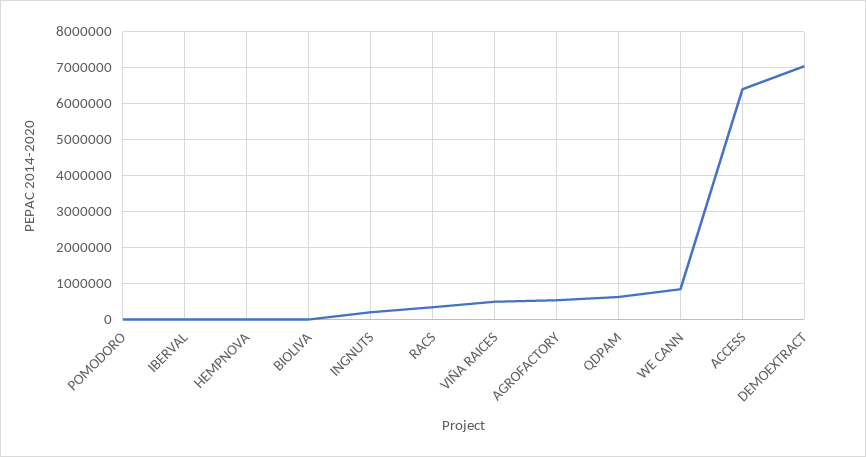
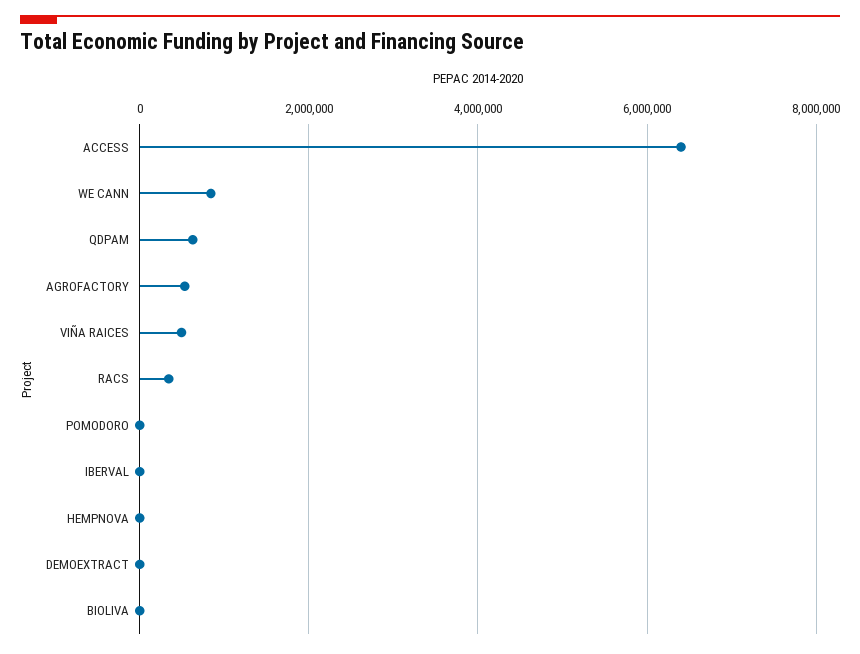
INGNUTS: 200000 -> none
DEMOEXTRACT: 7000000 -> 0

